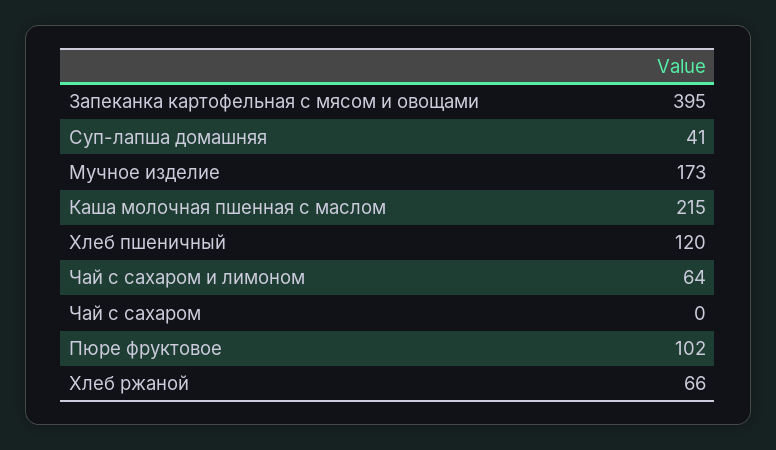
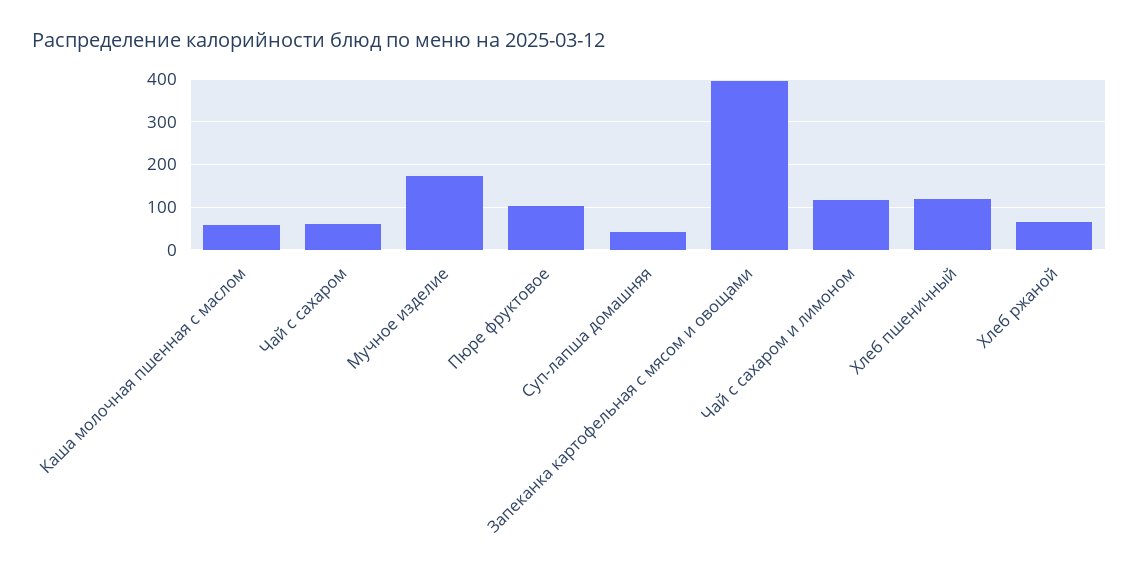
Каша молочная пшенная с маслом: 215 -> 60
Чай с сахаром и лимоном: 64 -> 120
Чай с сахаром: 0 -> 60

